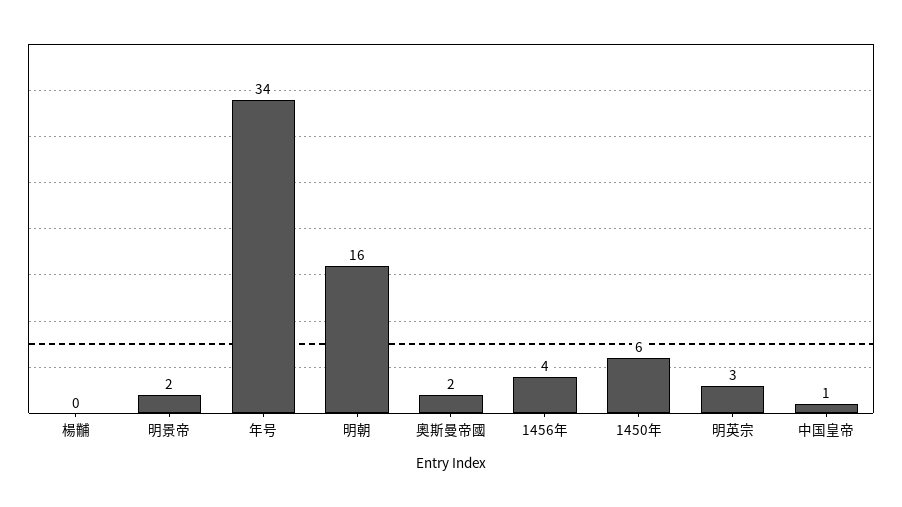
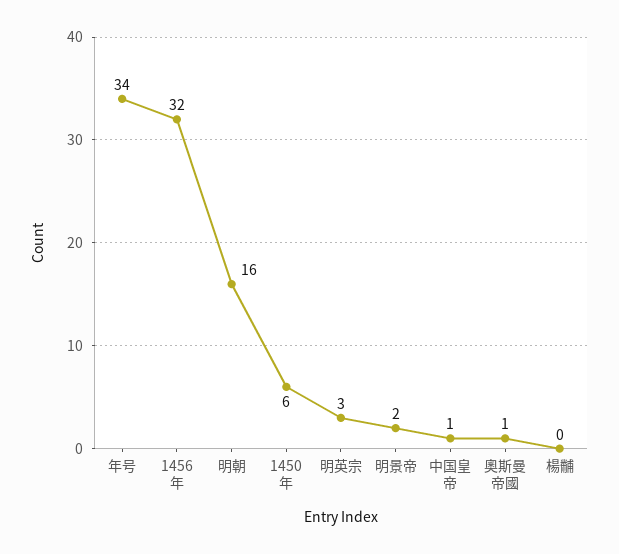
奧斯曼帝國: 2 -> 1
1456年: 4 -> 32

